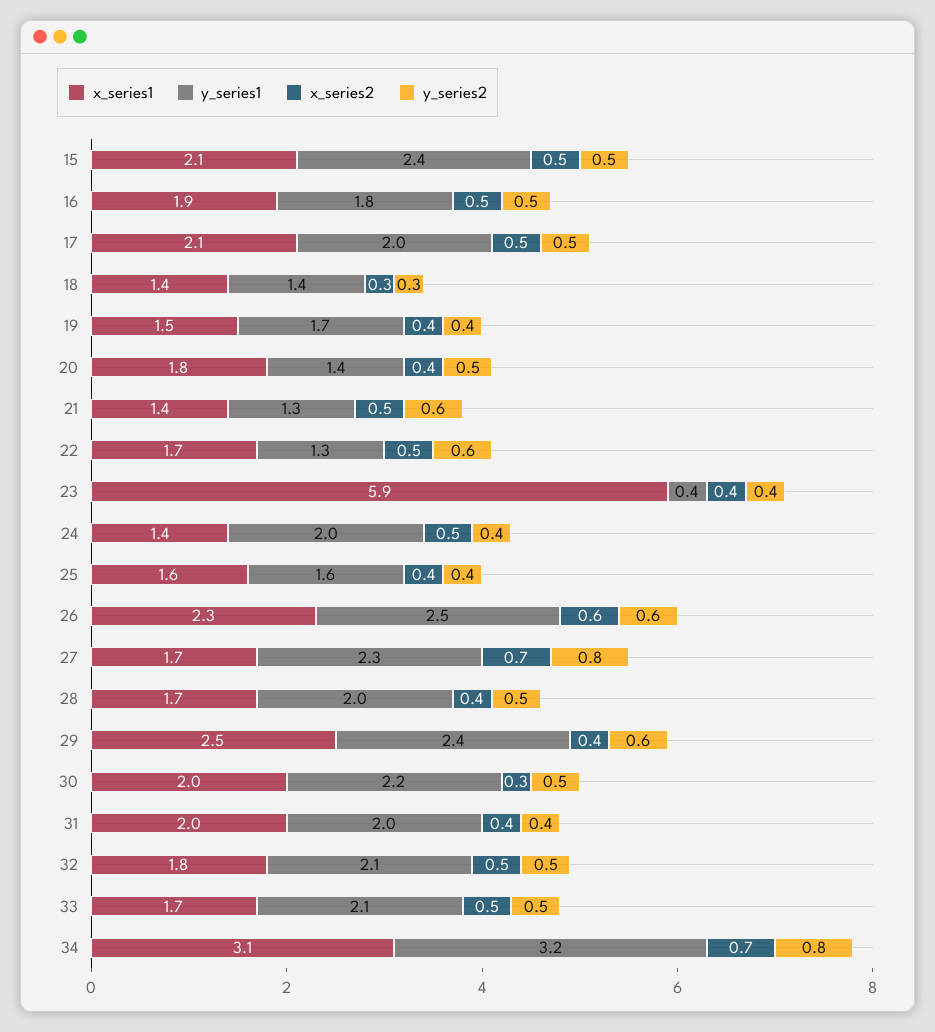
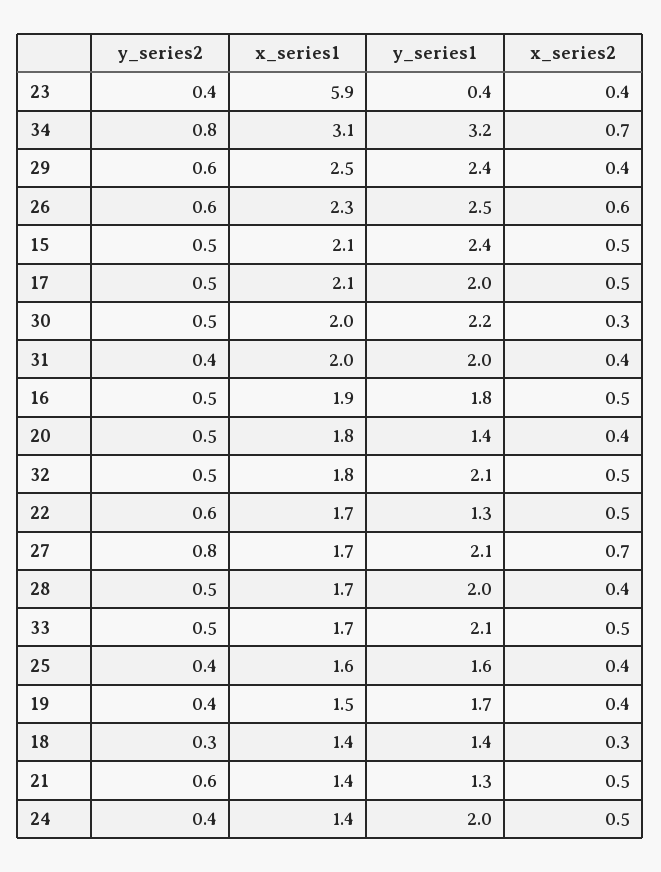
y_series1, 27: 2.3 -> 2.1

